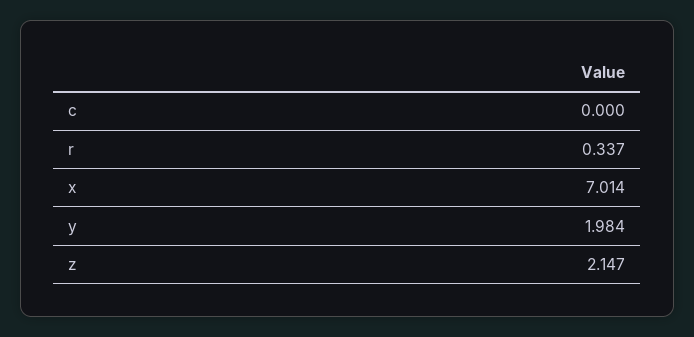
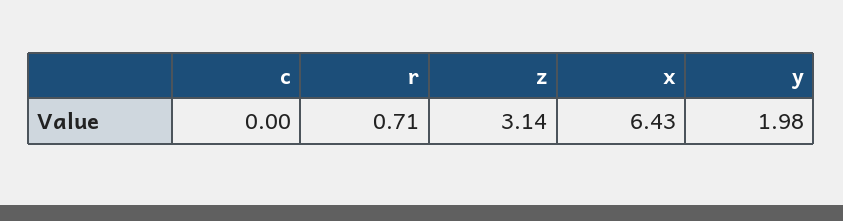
r: 0.337 -> 0.71
x: 7.014 -> 6.43
z: 2.147 -> 3.14

